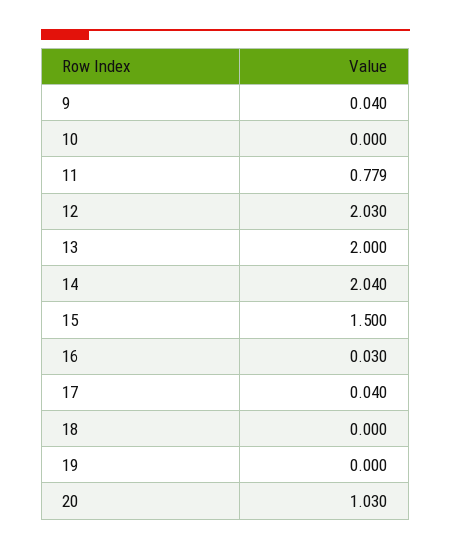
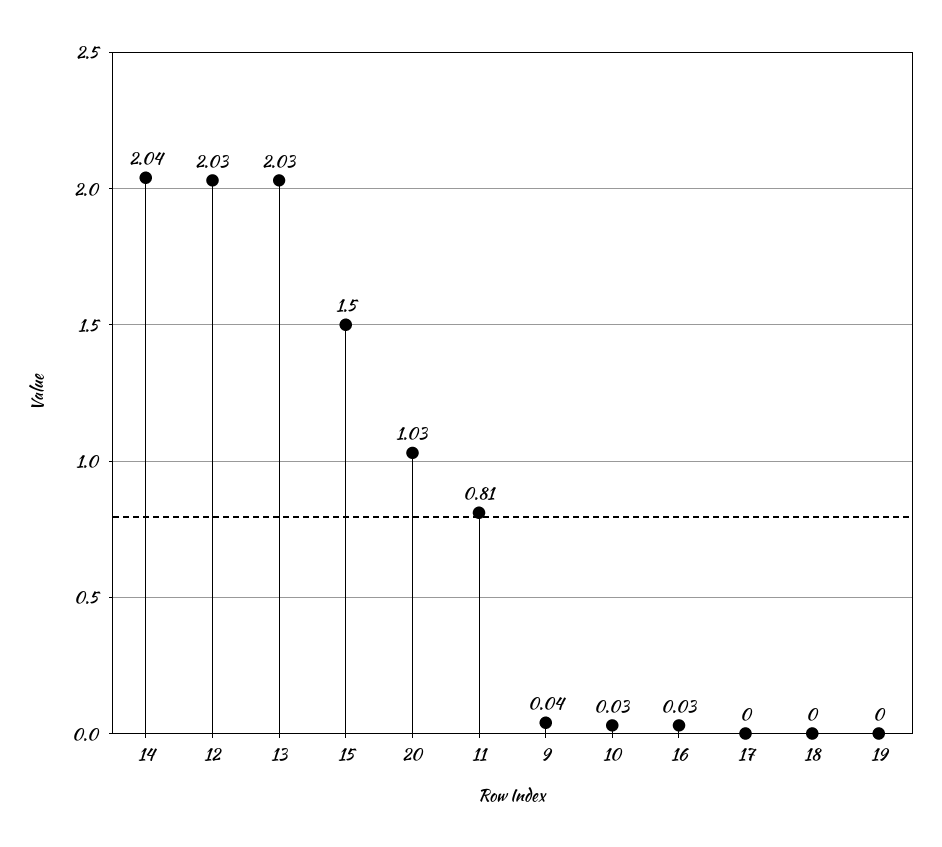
10: 0 -> 0.03
11: 0.779 -> 0.81
13: 2 -> 2.03
17: 0.04 -> 0

